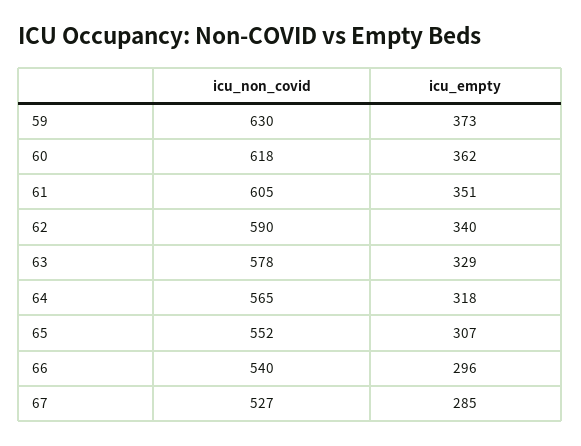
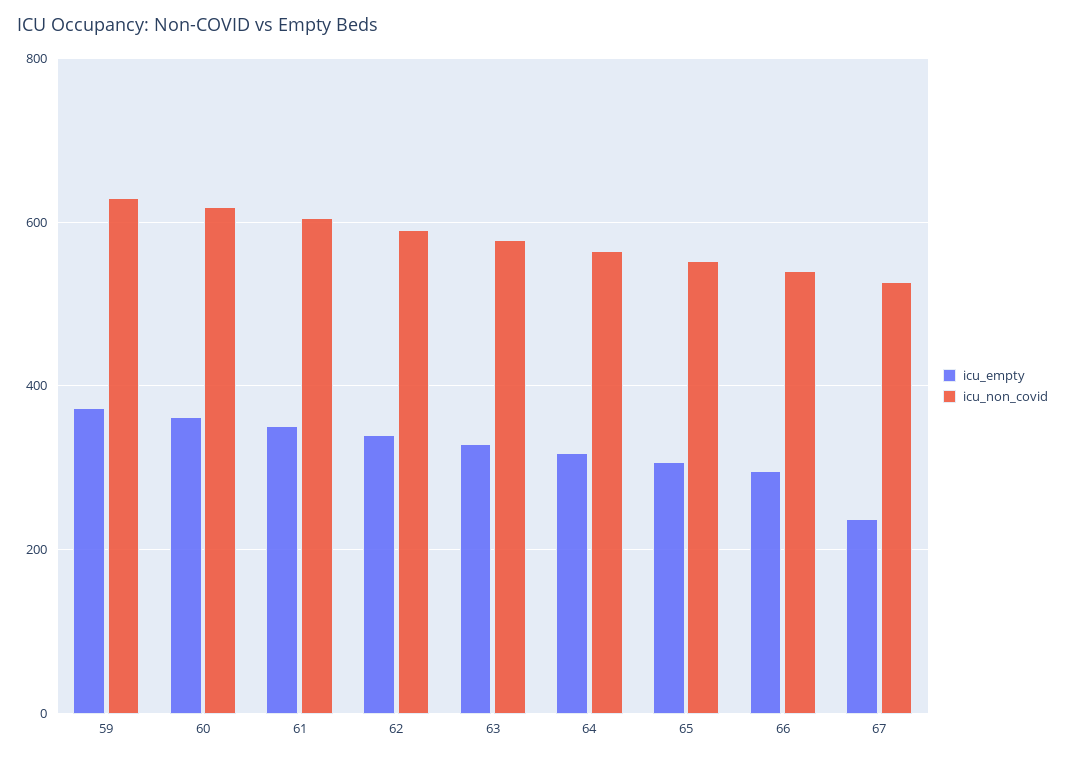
icu_empty, 67: 285 -> 240

